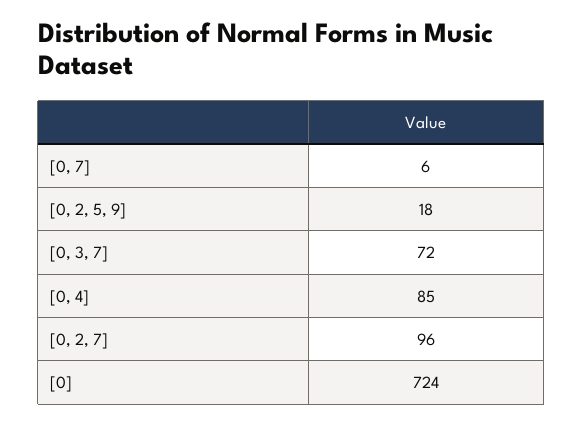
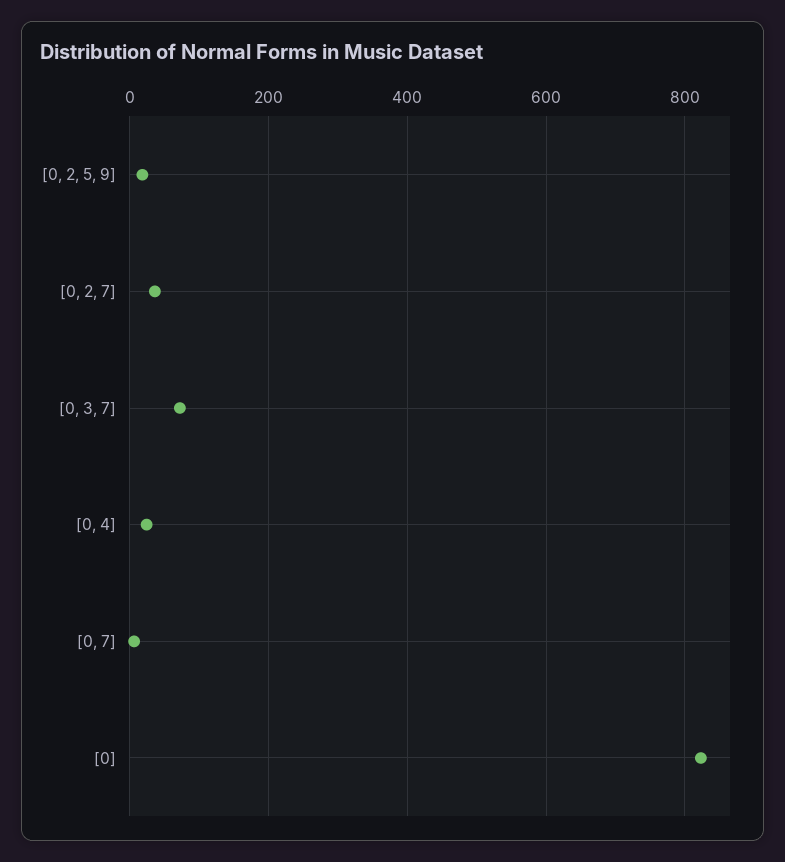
[0, 4]: 85 -> 20
[0, 2, 7]: 96 -> 40
[0]: 724 -> 820

